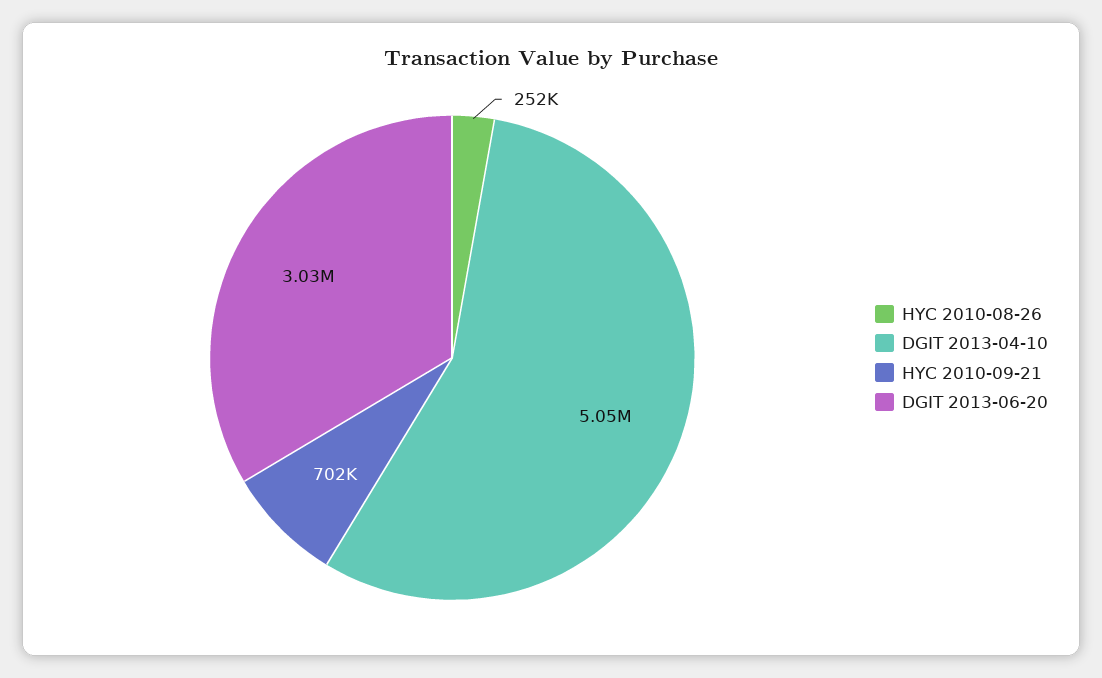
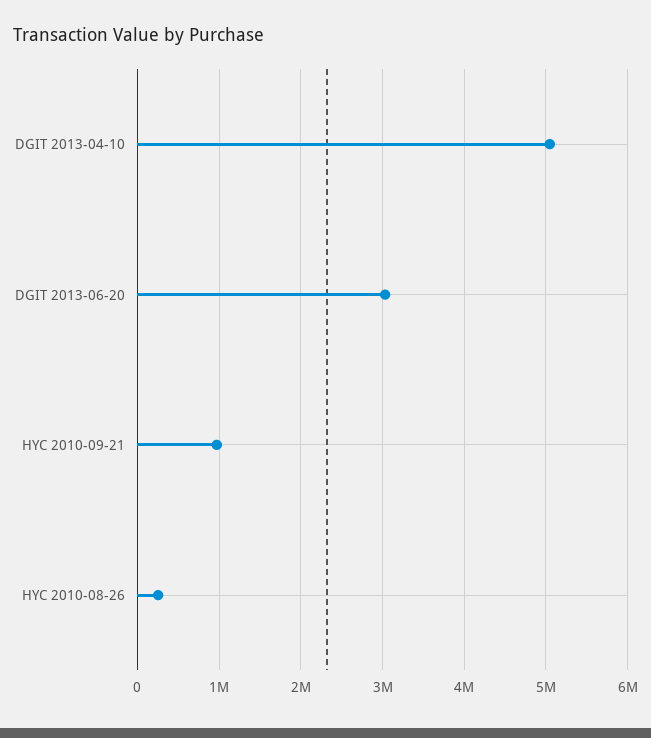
HYC 2010-09-21: 702000 -> 1000000

